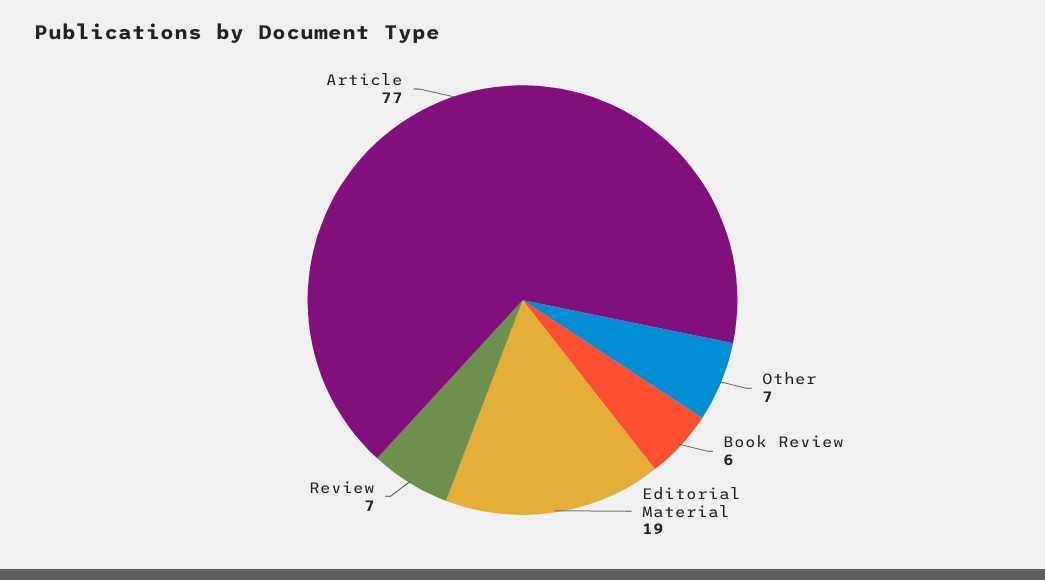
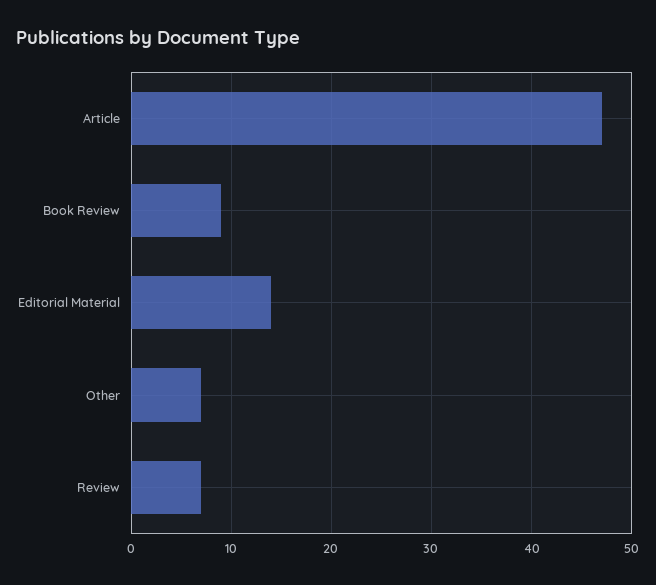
Book Review: 6 -> 9
Editorial Material: 19 -> 14
Article: 77 -> 47

